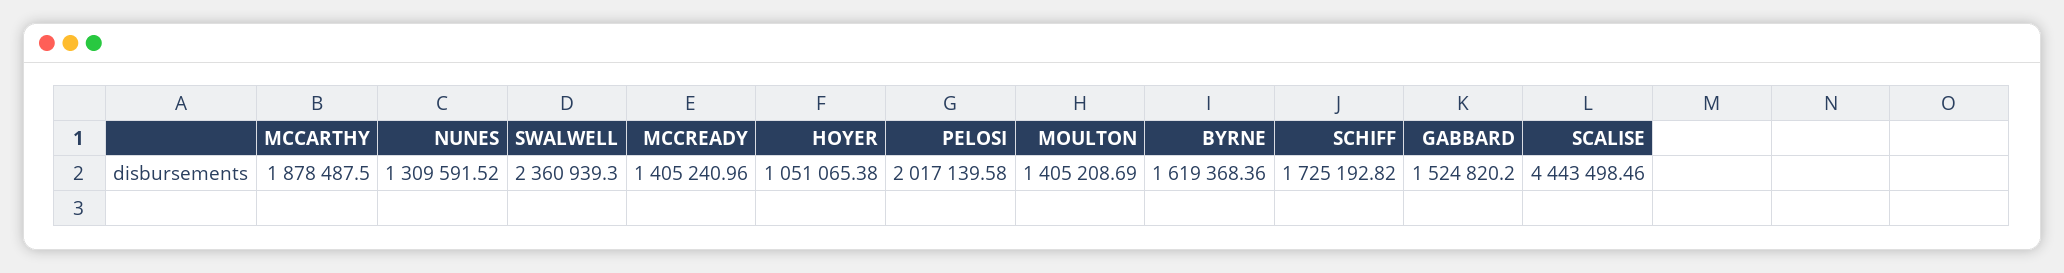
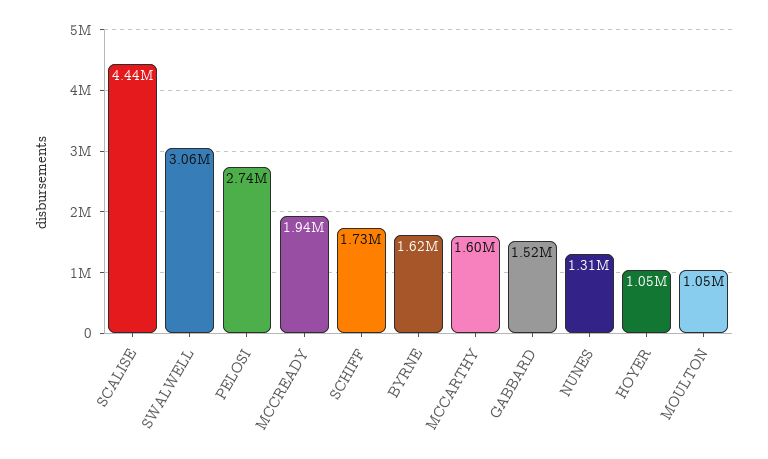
MCCARTHY: 1878487.5 -> 1600000
SWALWELL: 2360939.3 -> 3060000
MCCREADY: 1405240.96 -> 1940000
PELOSI: 2017139.58 -> 2740000
MOULTON: 1405208.69 -> 1050000

